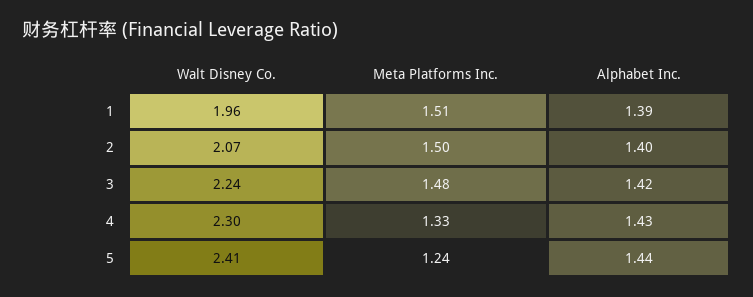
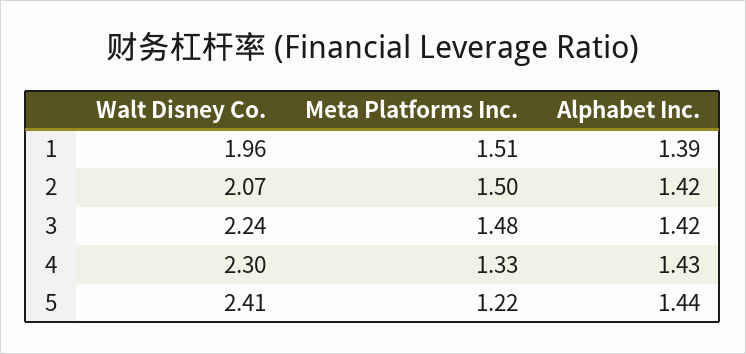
Alphabet Inc., 2: 1.4 -> 1.42
Meta Platforms Inc., 5: 1.24 -> 1.22

